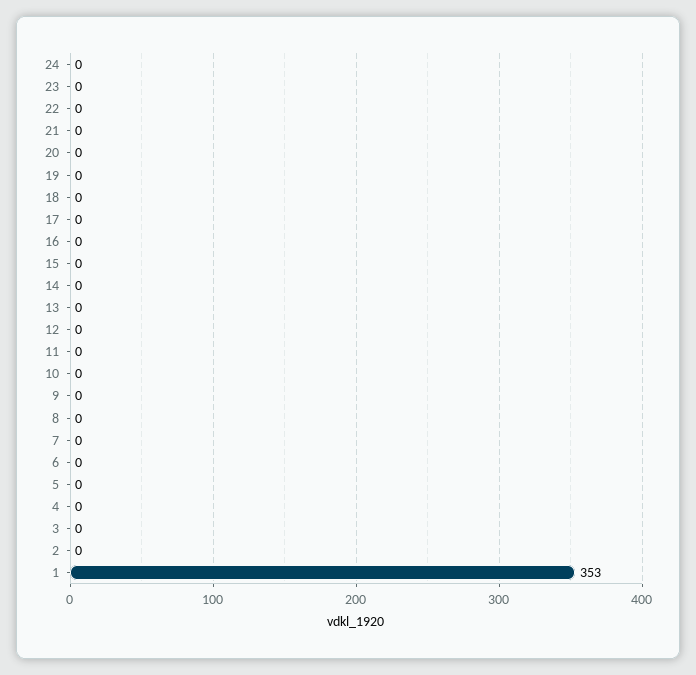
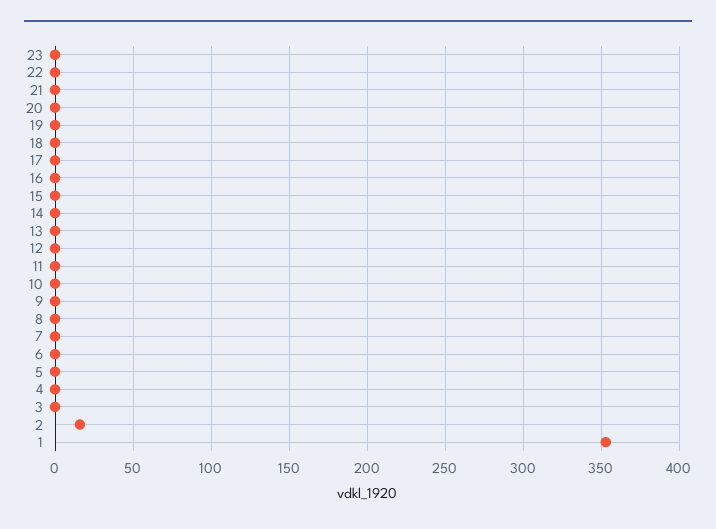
24: 0 -> none
2: 0 -> 15

